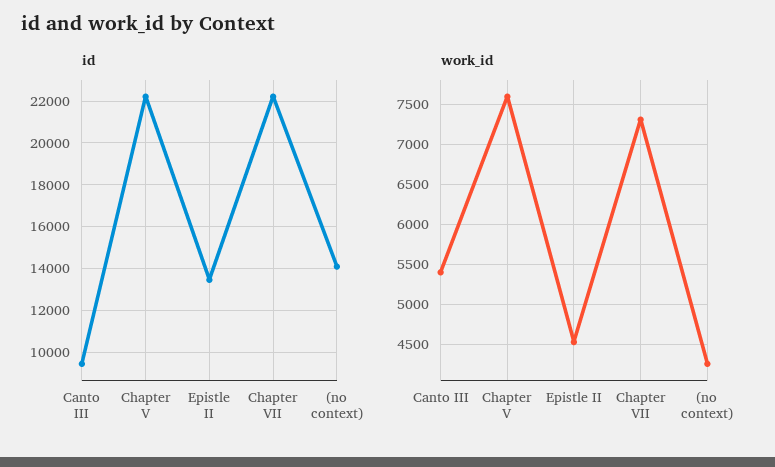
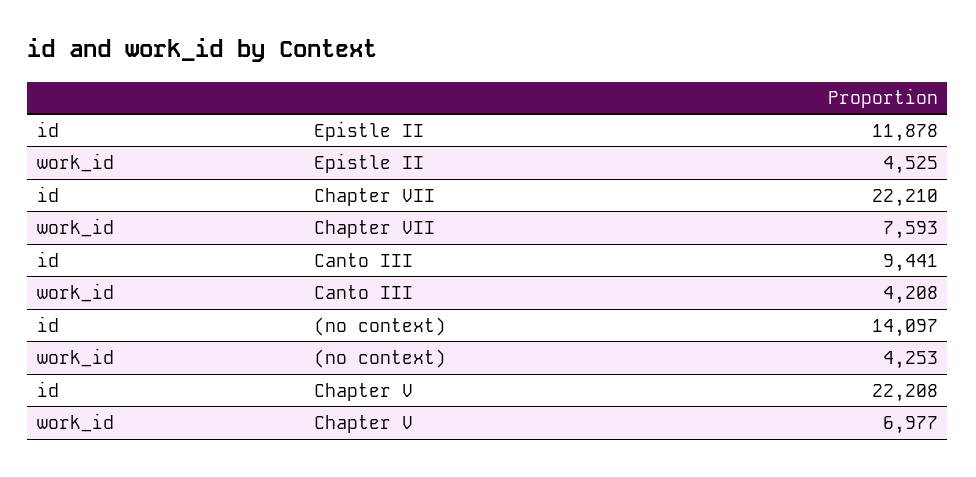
id, Epistle II: 13500 -> 11878
work_id, Canto III: 5400 -> 4208
work_id, Chapter V: 7600 -> 6977
work_id, Chapter VII: 7300 -> 7593

